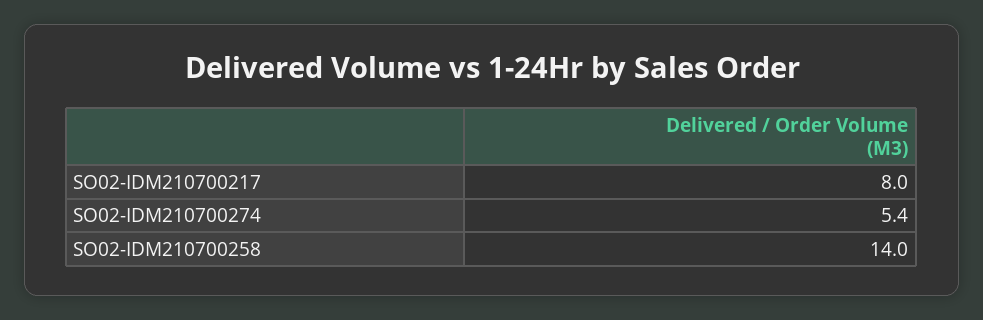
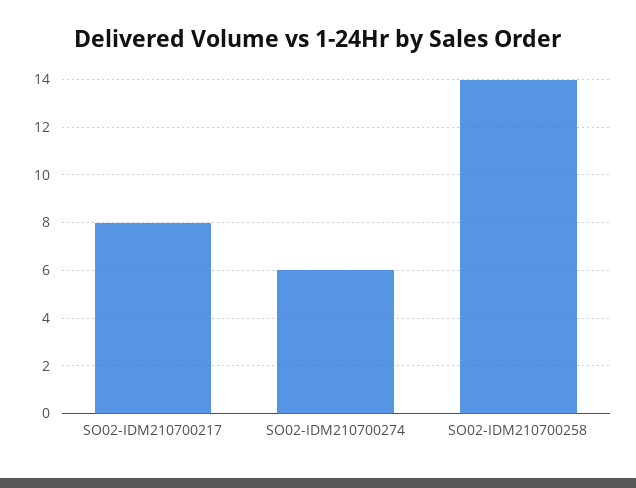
SO02-IDM210700274: 5.4 -> 6

